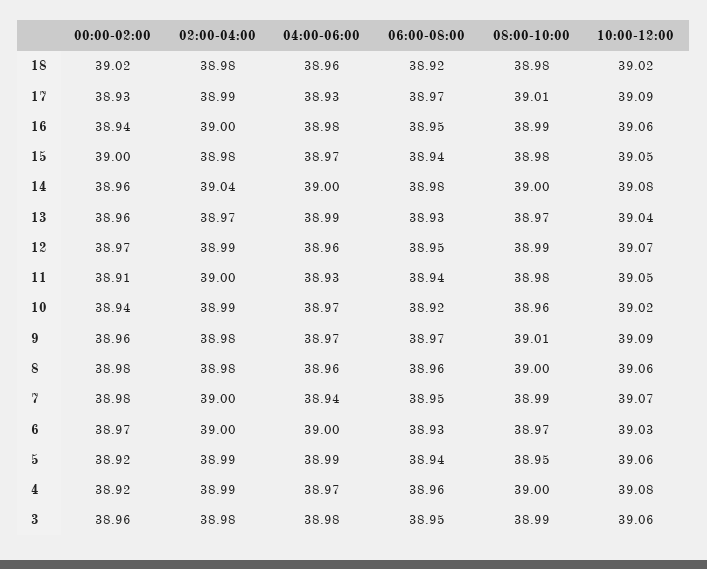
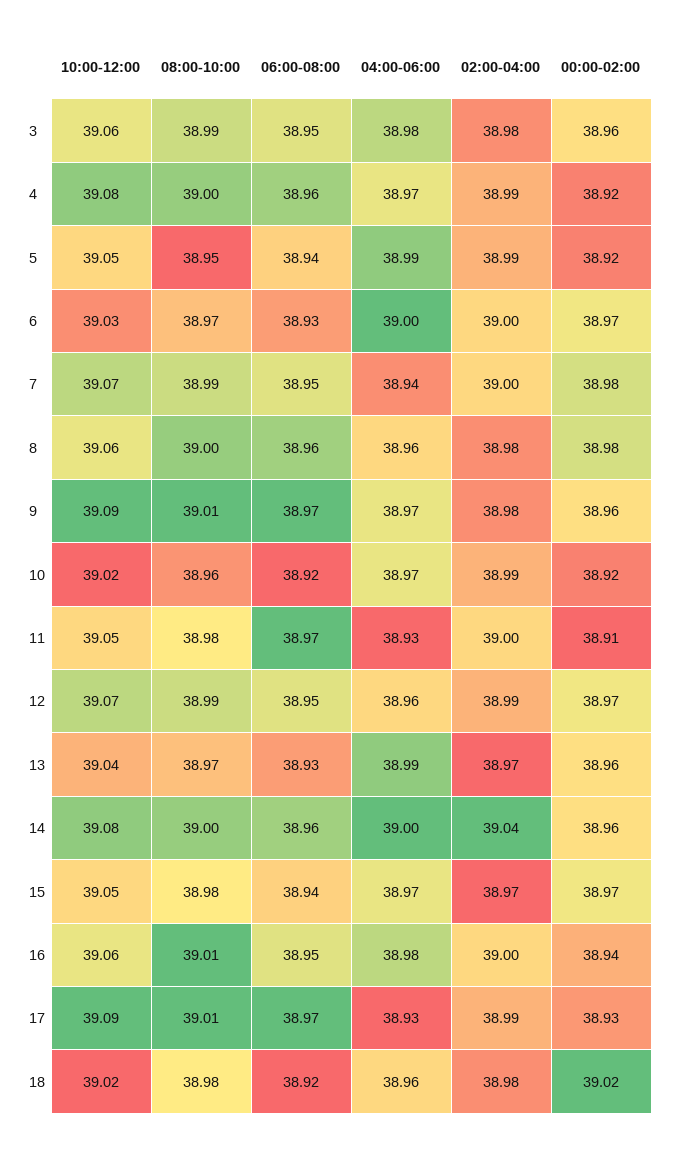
08:00-10:00, 16: 38.99 -> 39.01
00:00-02:00, 15: 39 -> 38.97
02:00-04:00, 15: 38.98 -> 38.97
06:00-08:00, 14: 38.98 -> 38.96
06:00-08:00, 11: 38.94 -> 38.97
00:00-02:00, 10: 38.94 -> 38.92
10:00-12:00, 5: 39.06 -> 39.05

